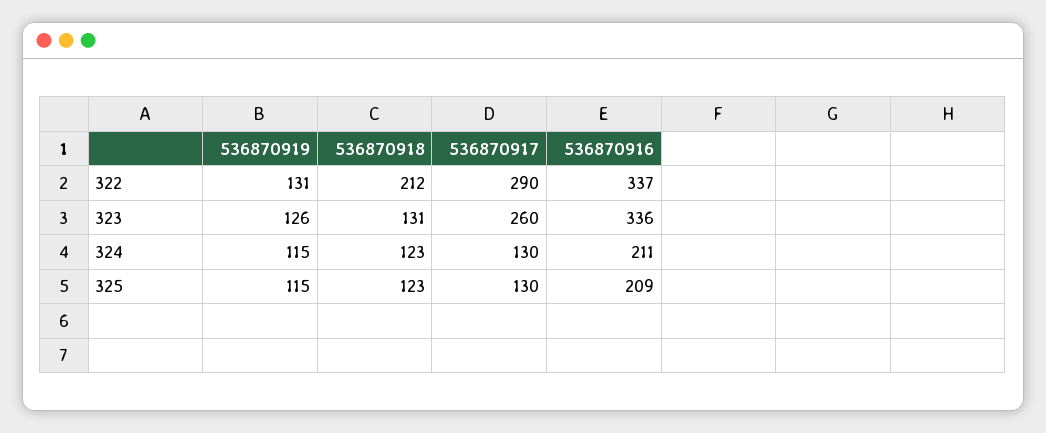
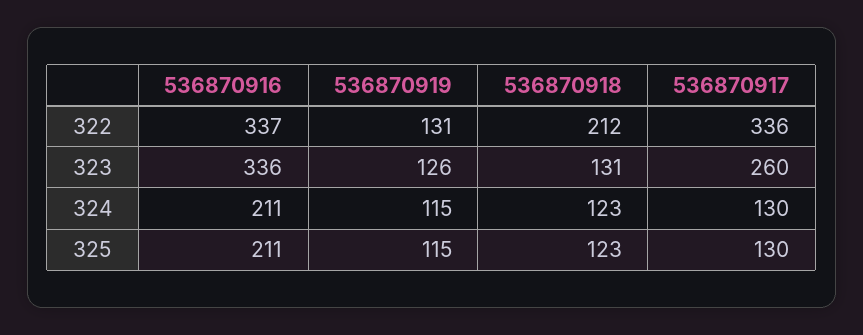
536870917, 322: 290 -> 336
536870916, 325: 209 -> 211

